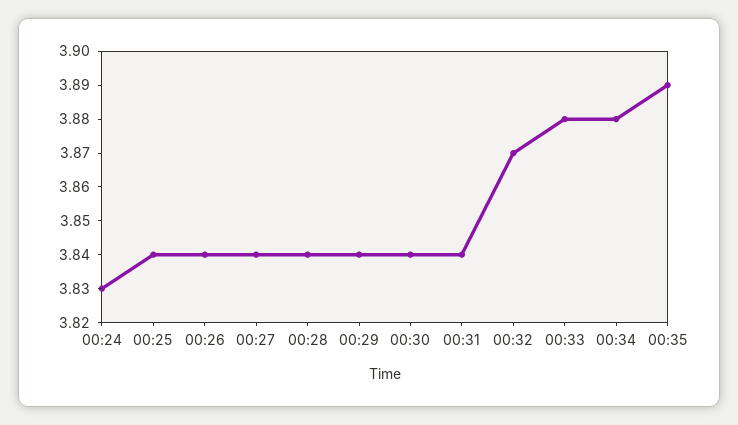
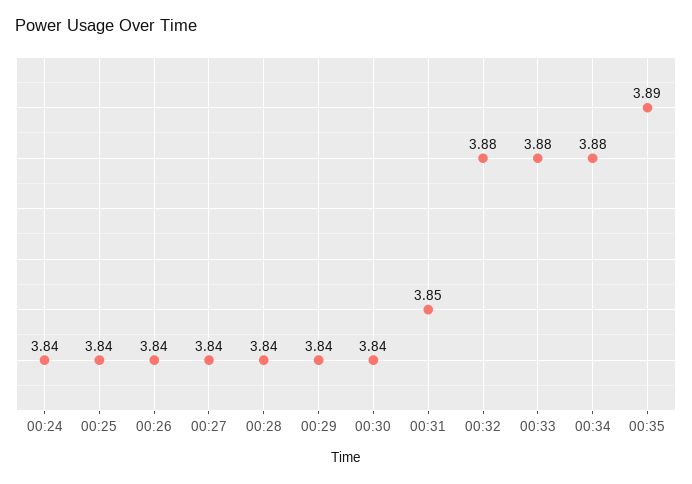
00:24: 3.83 -> 3.84
00:31: 3.84 -> 3.85
00:32: 3.87 -> 3.88

